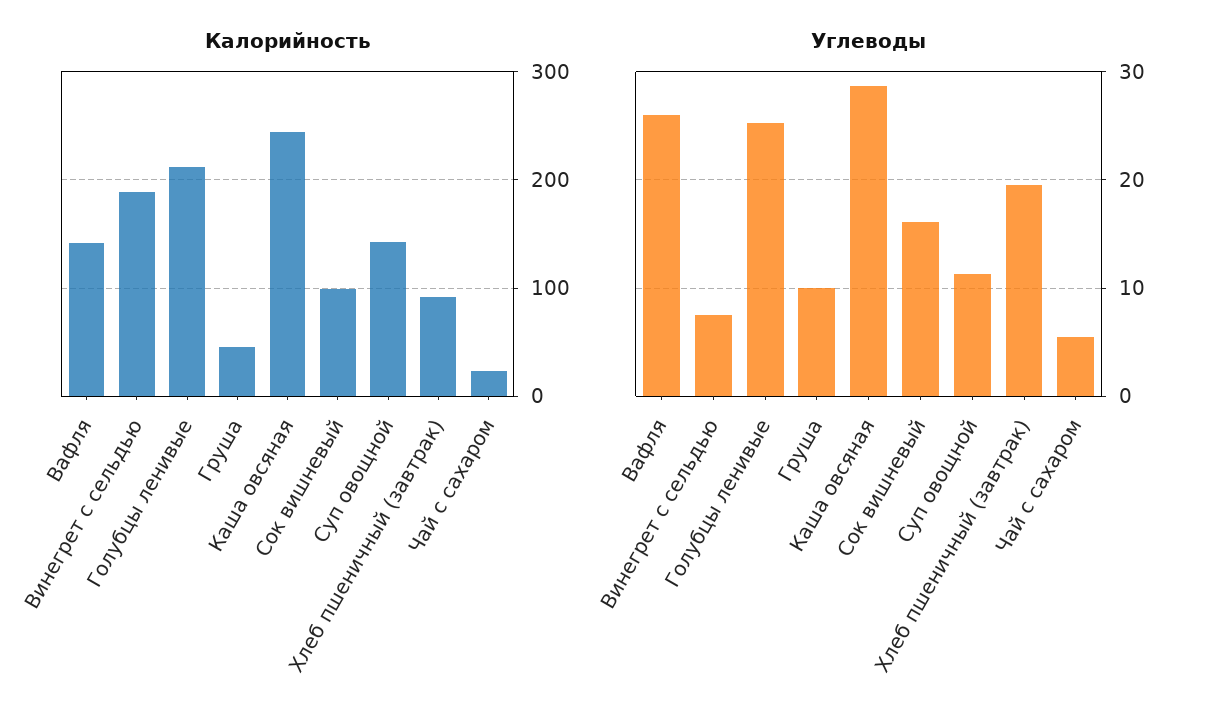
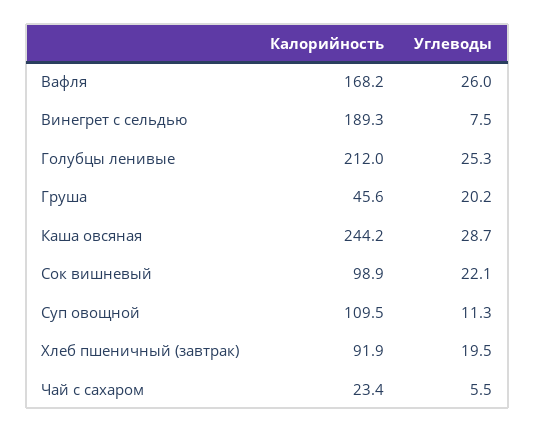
Калорийность, Вафля: 140 -> 168.2
Калорийность, Суп овощной: 140 -> 109.5
Углеводы, Груша: 10 -> 20.2
Углеводы, Сок вишневый: 16 -> 22.1

